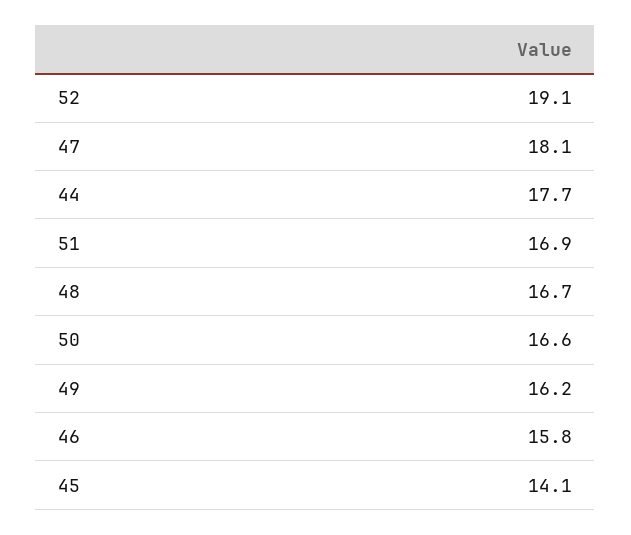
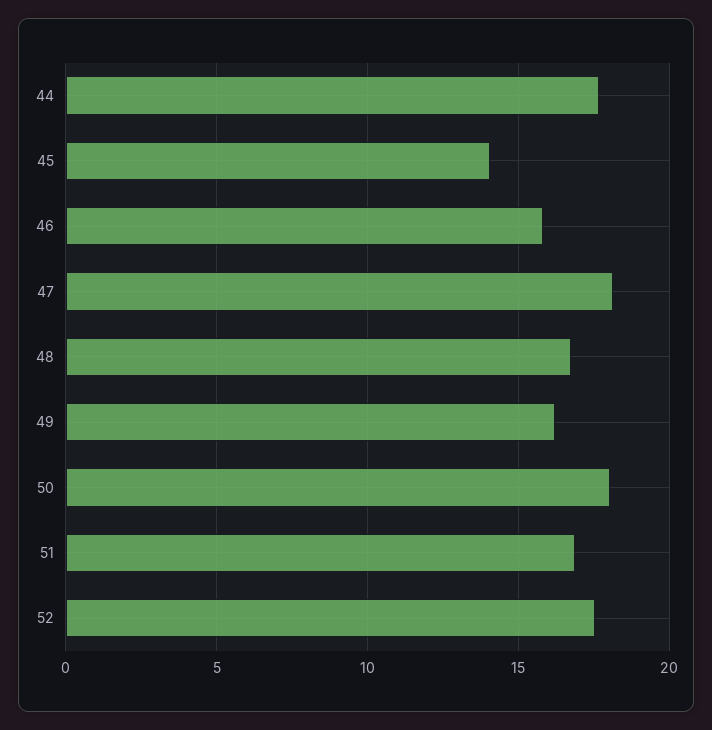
52: 19.1 -> 17.5
50: 16.6 -> 18

